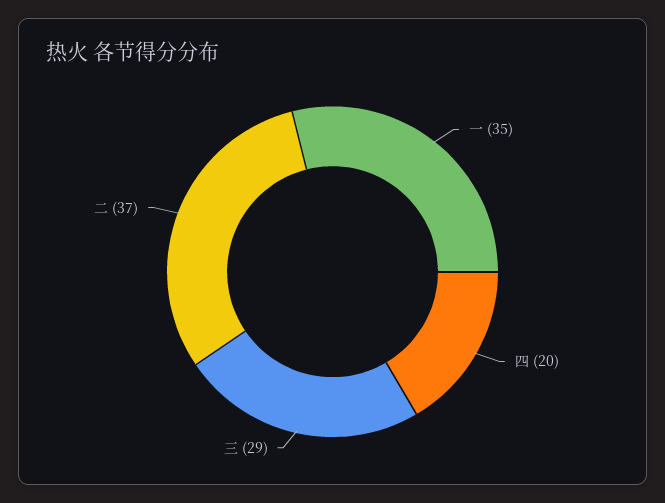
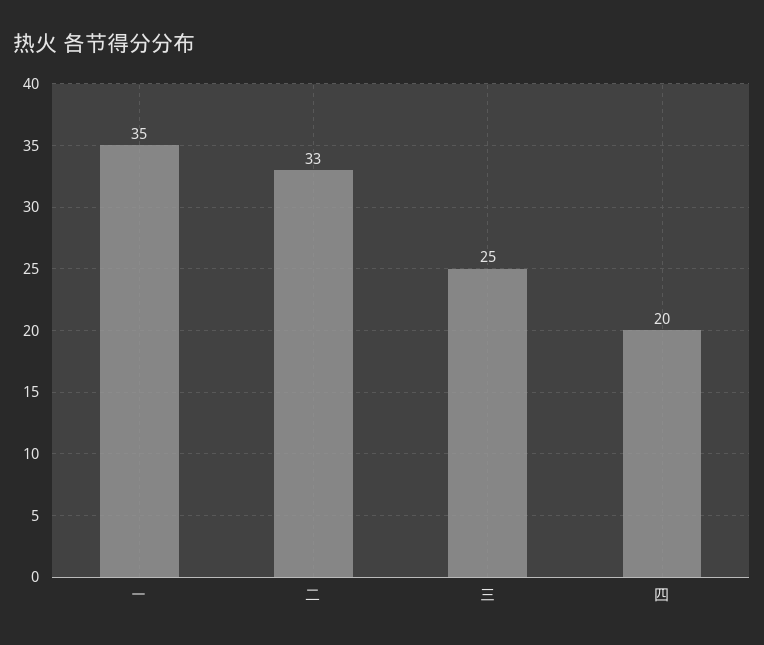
三: 29 -> 25
二: 37 -> 33

